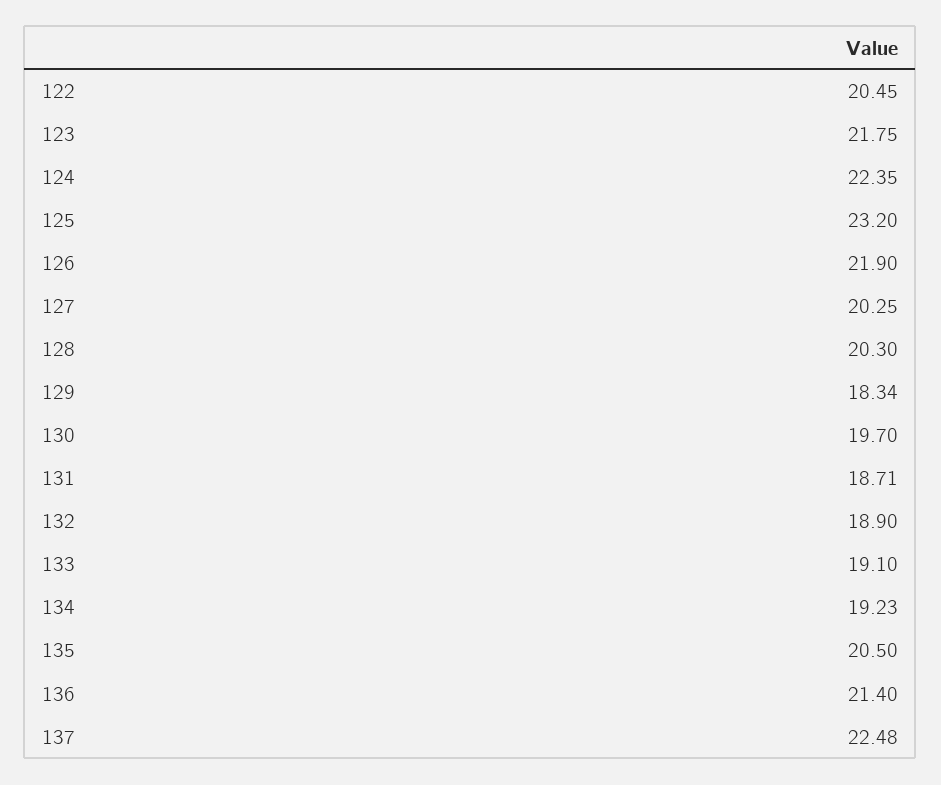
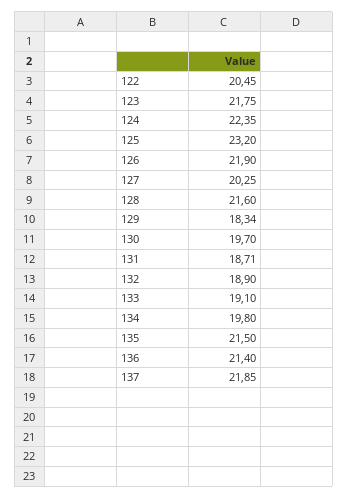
128: 20.3 -> 21.6
134: 19.23 -> 19.8
135: 20.5 -> 21.5
137: 22.48 -> 21.85

